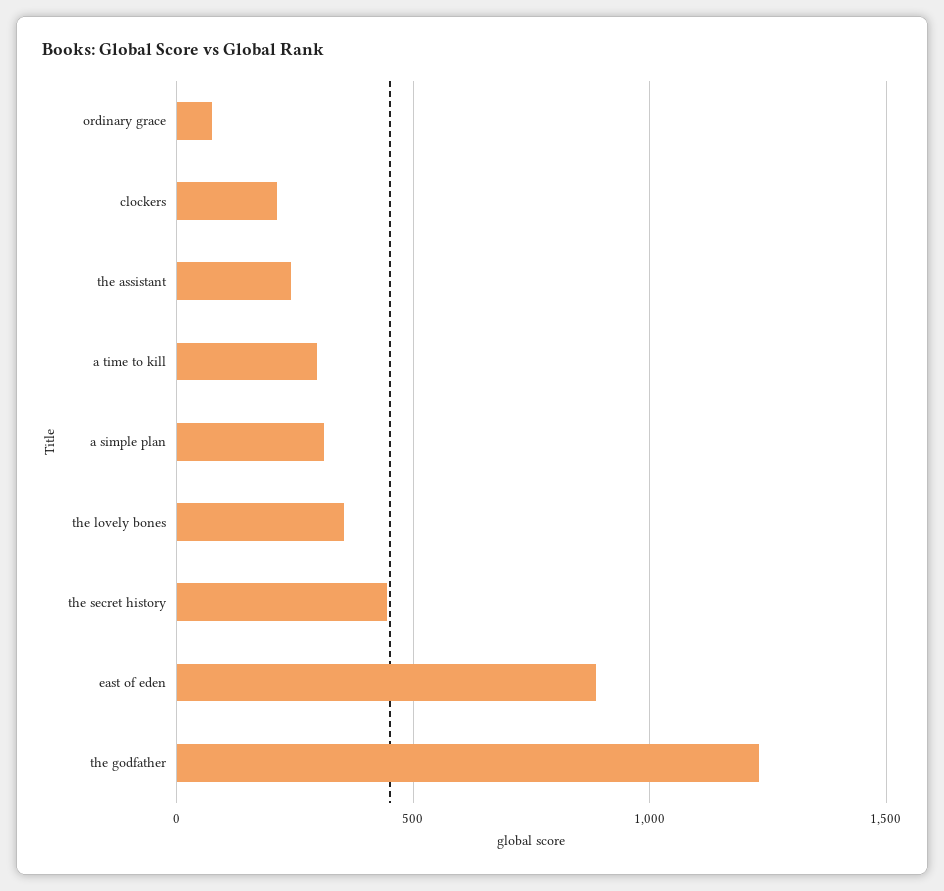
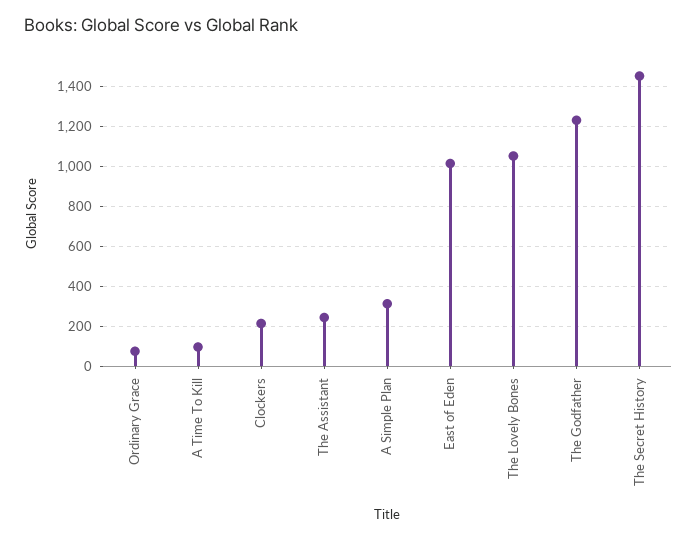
a time to kill: 300 -> 100
the lovely bones: 350 -> 1050
the secret history: 450 -> 1450
east of eden: 900 -> 1000

